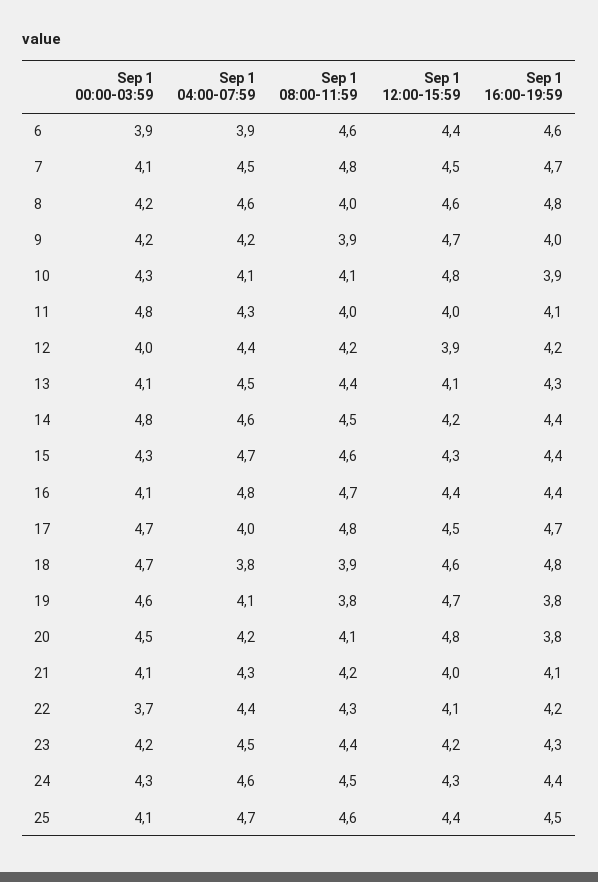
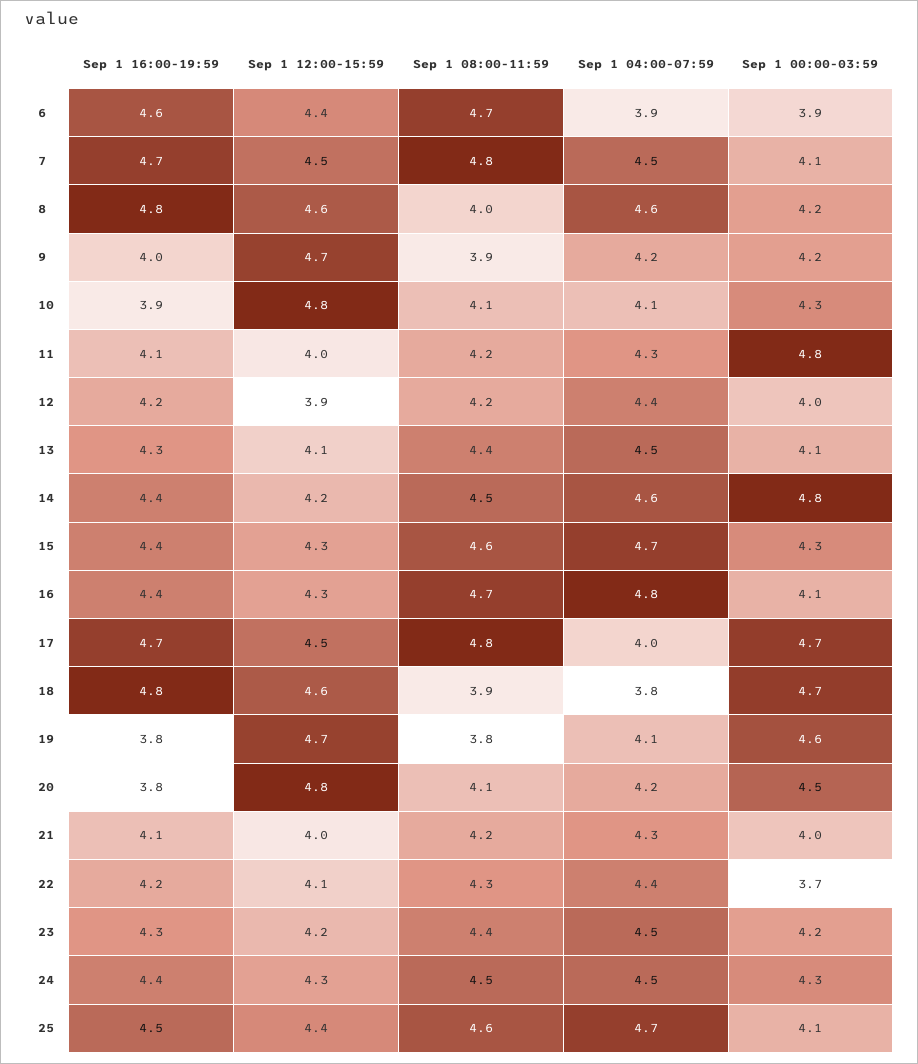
Sep 1 08:00-11:59, 6: 4.6 -> 4.7
Sep 1 08:00-11:59, 11: 4 -> 4.2
Sep 1 12:00-15:59, 16: 4.4 -> 4.3
Sep 1 00:00-03:59, 21: 4.1 -> 4
Sep 1 04:00-07:59, 24: 4.6 -> 4.5

